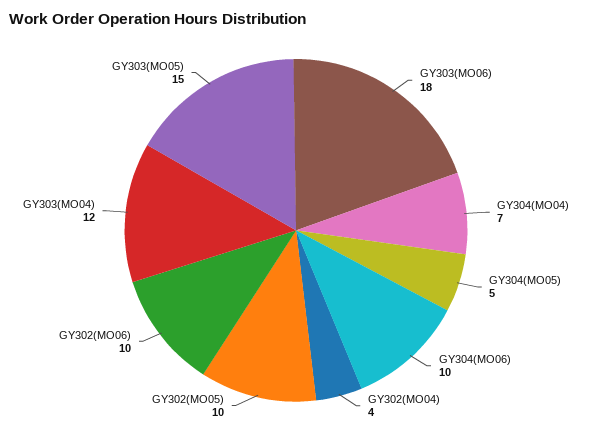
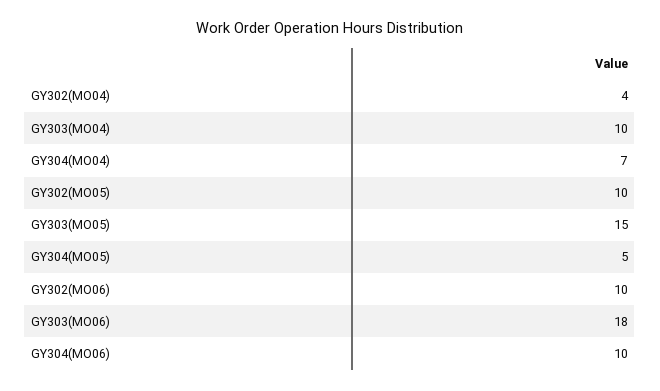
GY303(MO04): 12 -> 10

